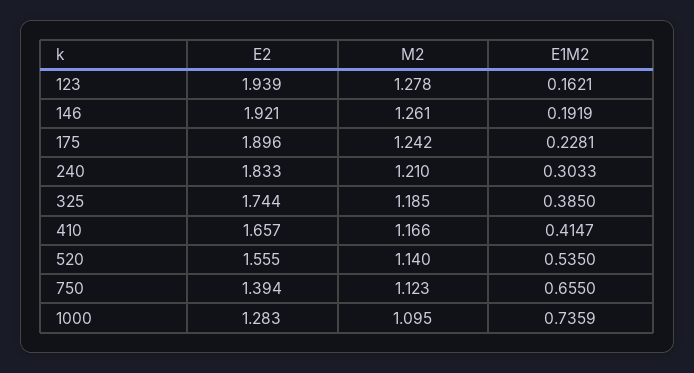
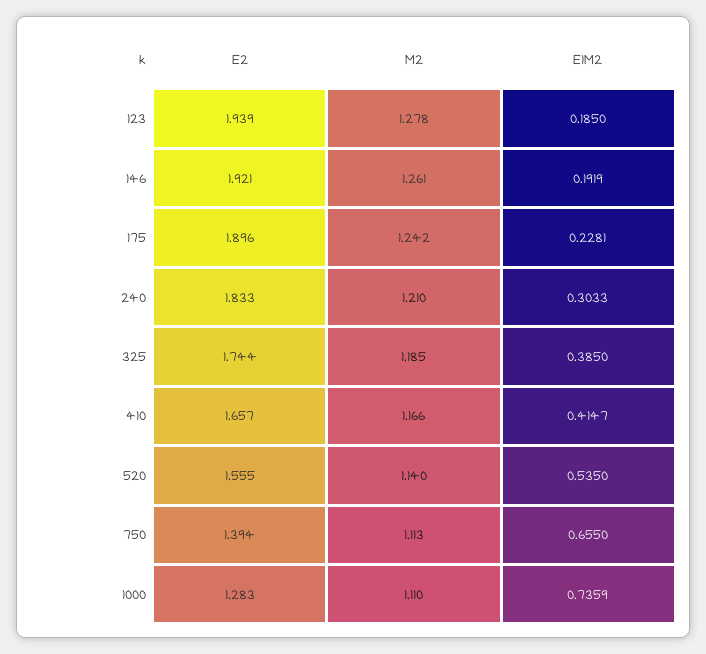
E1M2, 123: 0.1621 -> 0.185
M2, 750: 1.123 -> 1.113
M2, 1000: 1.095 -> 1.11

